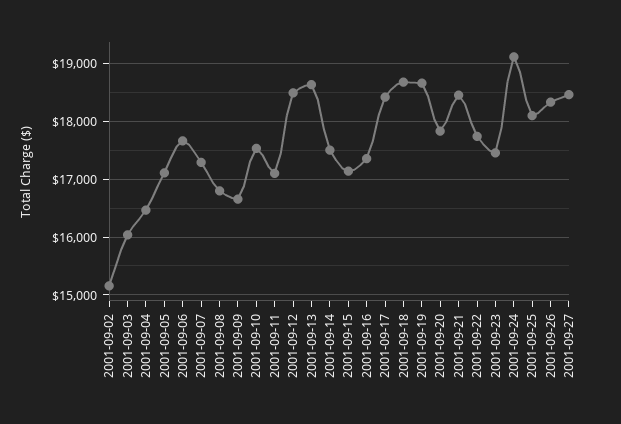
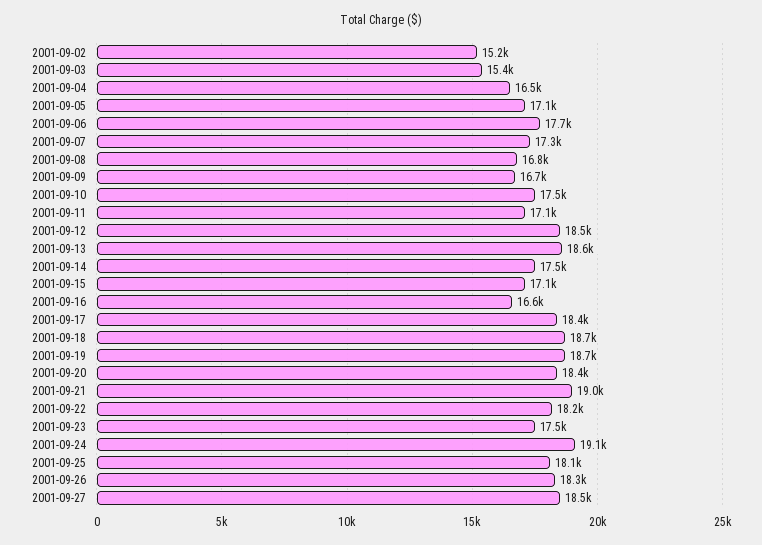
2001-09-03: 16000 -> 15400
2001-09-16: 17400 -> 16600
2001-09-20: 17800 -> 18400
2001-09-21: 18400 -> 19000
2001-09-22: 17800 -> 18200

